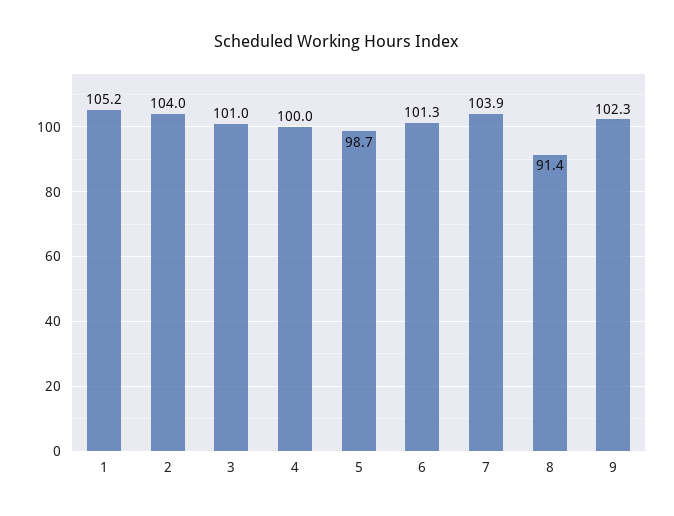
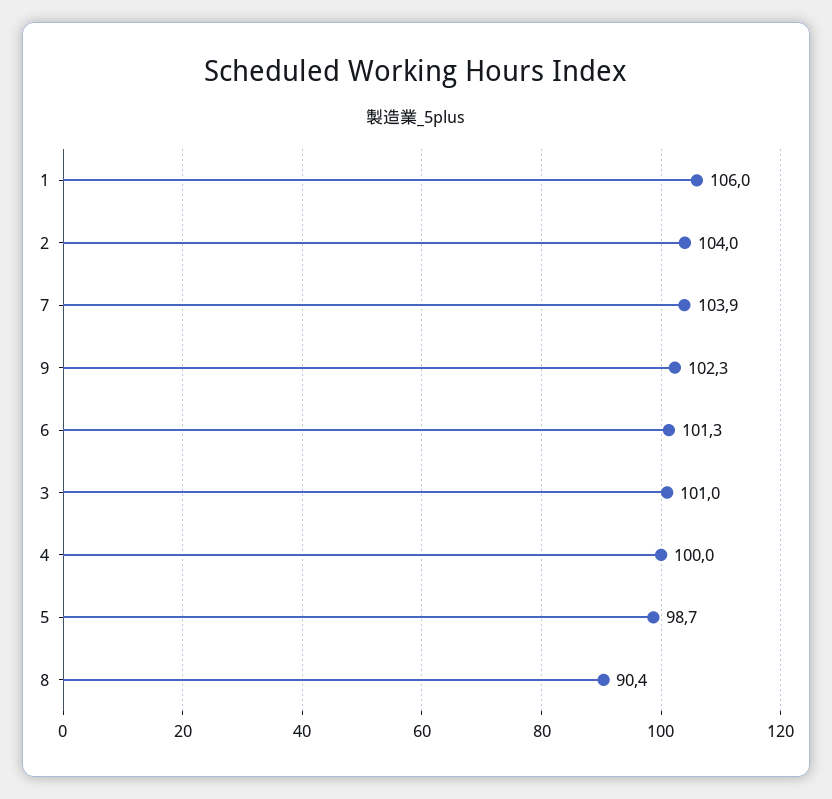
1: 105.2 -> 106
8: 91.4 -> 90.4

